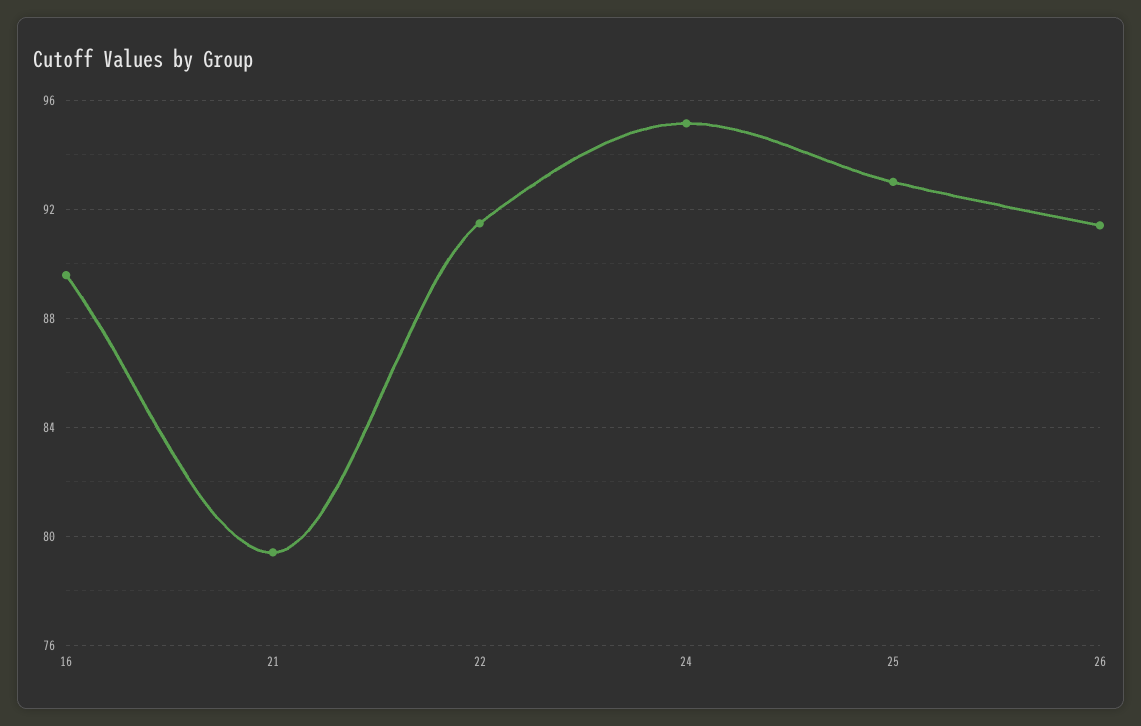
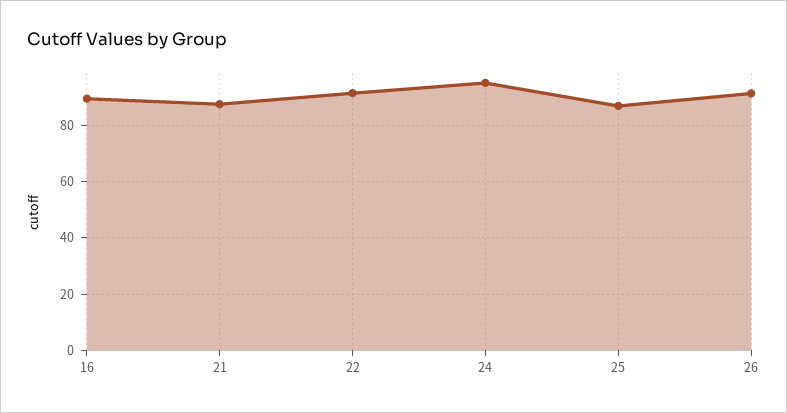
21: 79.5 -> 87.5
25: 93 -> 87.5

